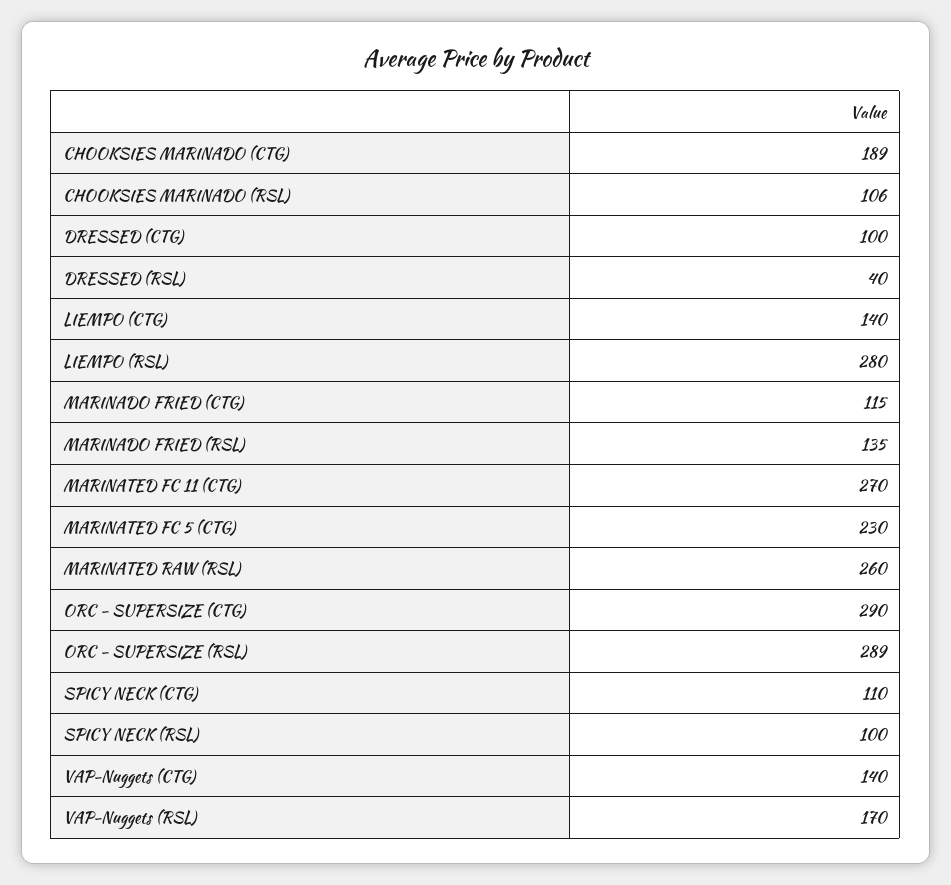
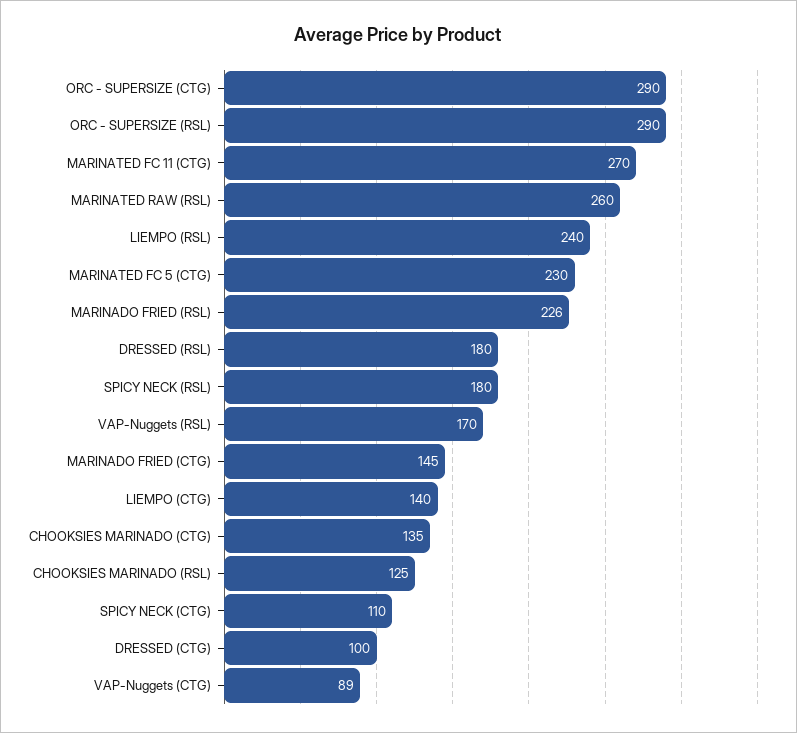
CHOOKSIES MARINADO (CTG): 189 -> 135
CHOOKSIES MARINADO (RSL): 106 -> 125
DRESSED (RSL): 40 -> 180
LIEMPO (RSL): 280 -> 240
MARINADO FRIED (CTG): 115 -> 145
MARINADO FRIED (RSL): 135 -> 226
ORC - SUPERSIZE (RSL): 289 -> 290
SPICY NECK (RSL): 100 -> 180
VAP-Nuggets (CTG): 140 -> 89

